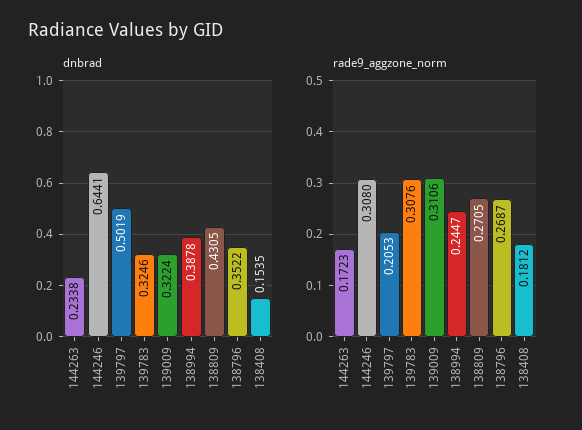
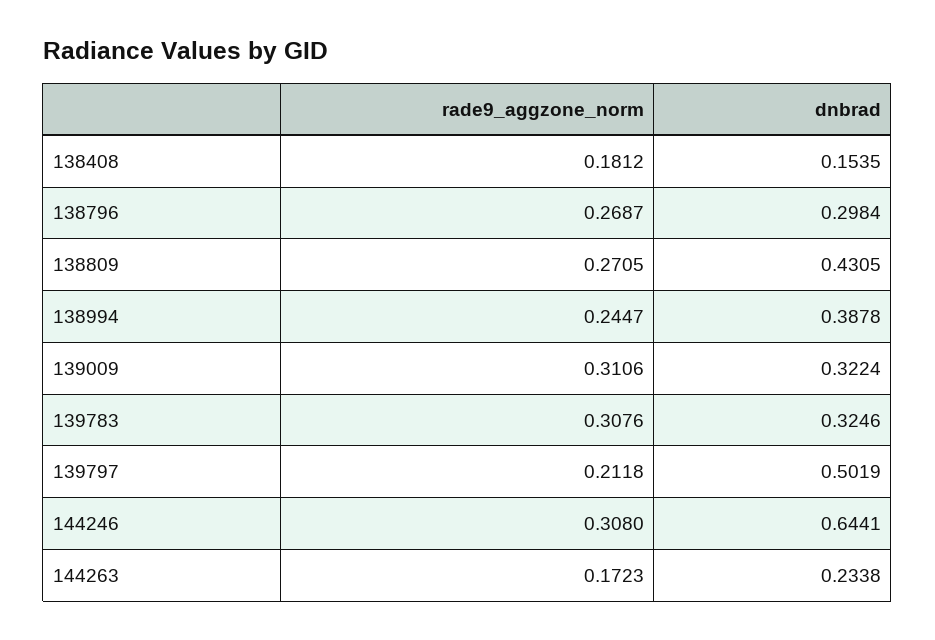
dnbrad, 138796: 0.3522 -> 0.2984
rade9_aggzone_norm, 139797: 0.2053 -> 0.2118

